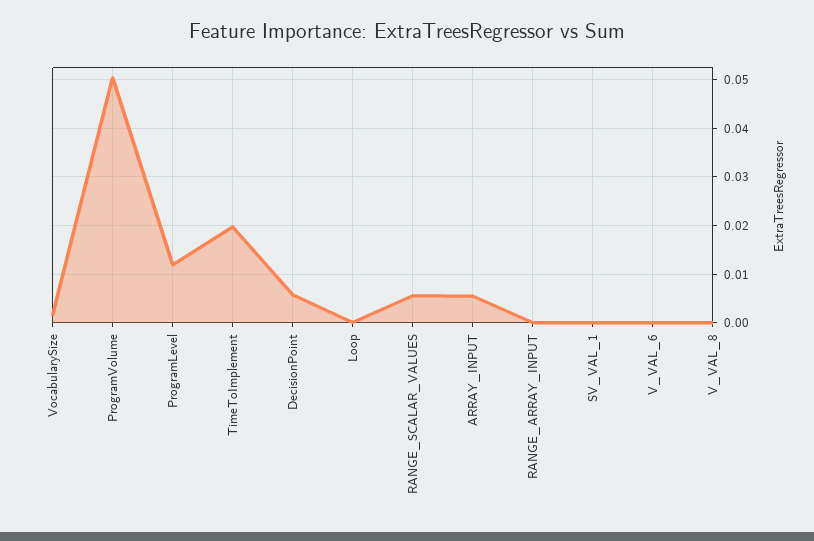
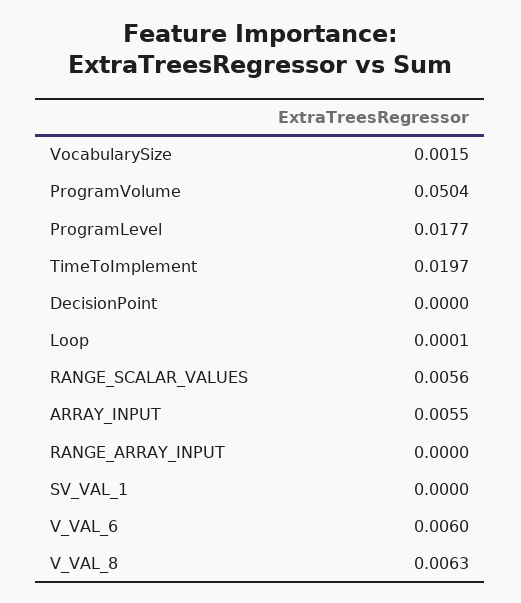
ProgramLevel: 0.012 -> 0.0177
DecisionPoint: 0.006 -> 0
V_VAL_6: 0 -> 0.006
V_VAL_8: 0 -> 0.0063

